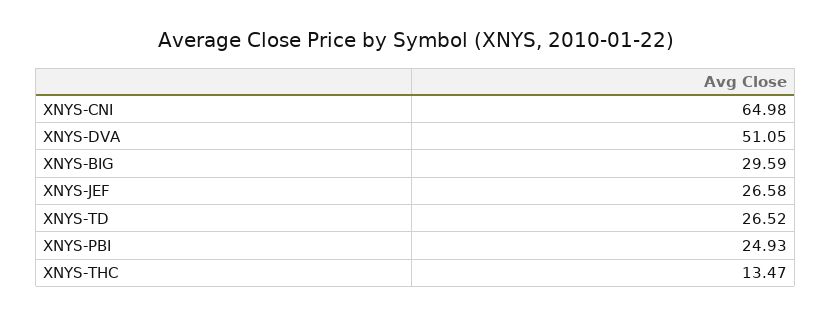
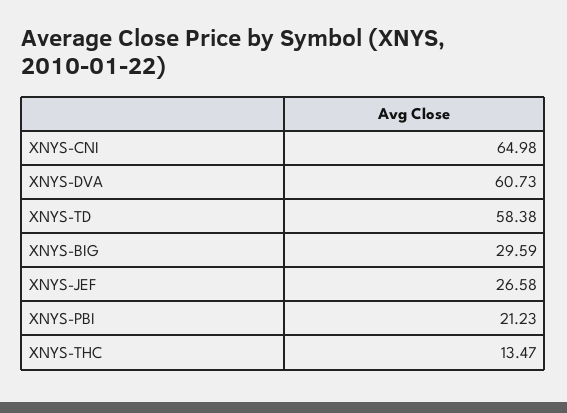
XNYS-DVA: 51.05 -> 60.73
XNYS-TD: 26.52 -> 58.38
XNYS-PBI: 24.93 -> 21.23

